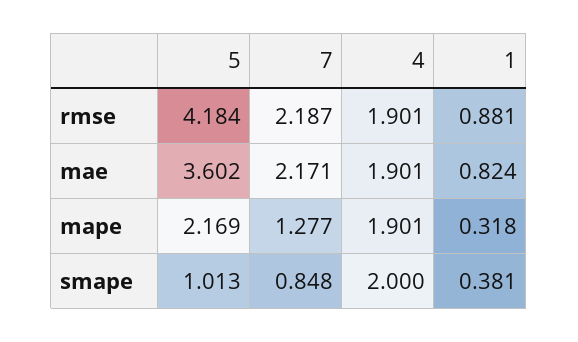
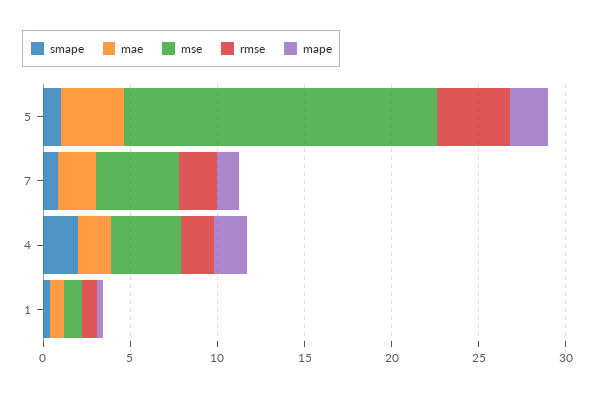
mse, 5: none -> 18
mse, 7: none -> 5
mse, 4: none -> 4
mse, 1: none -> 1

